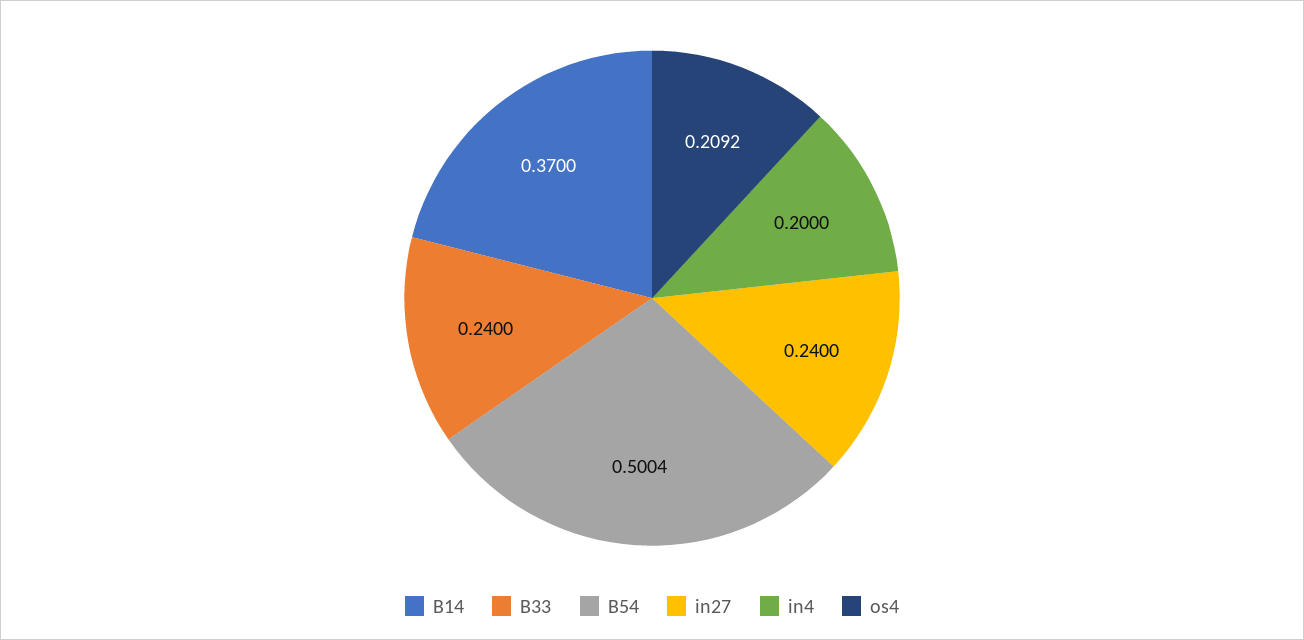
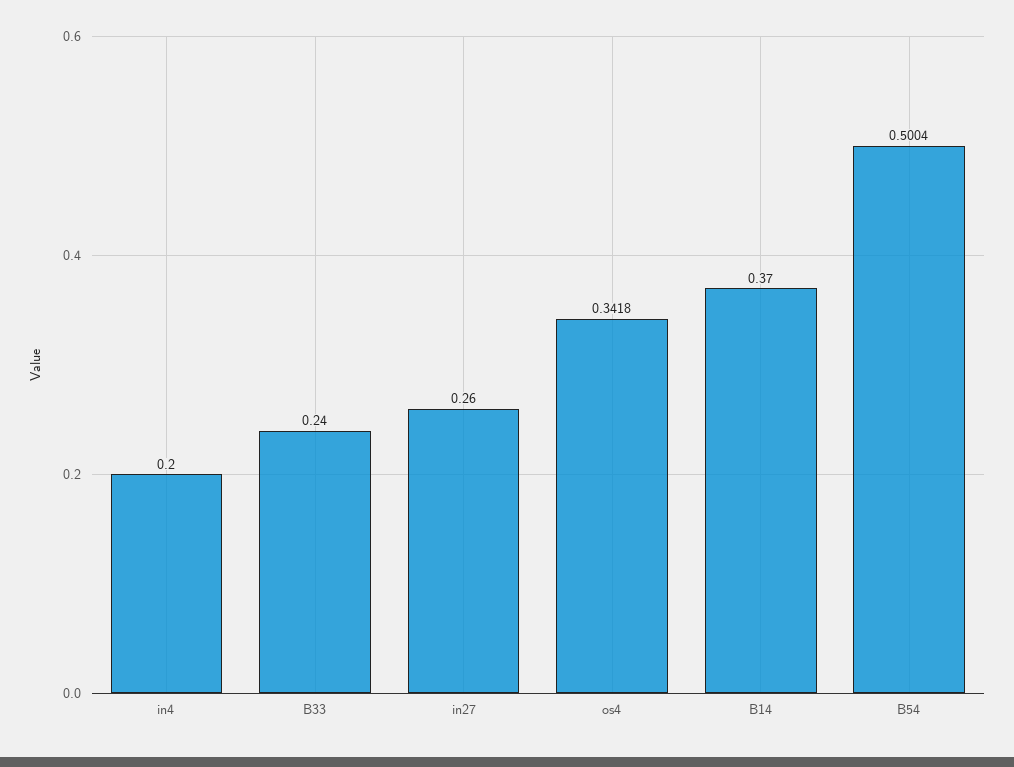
in27: 0.24 -> 0.26
os4: 0.2092 -> 0.3418

